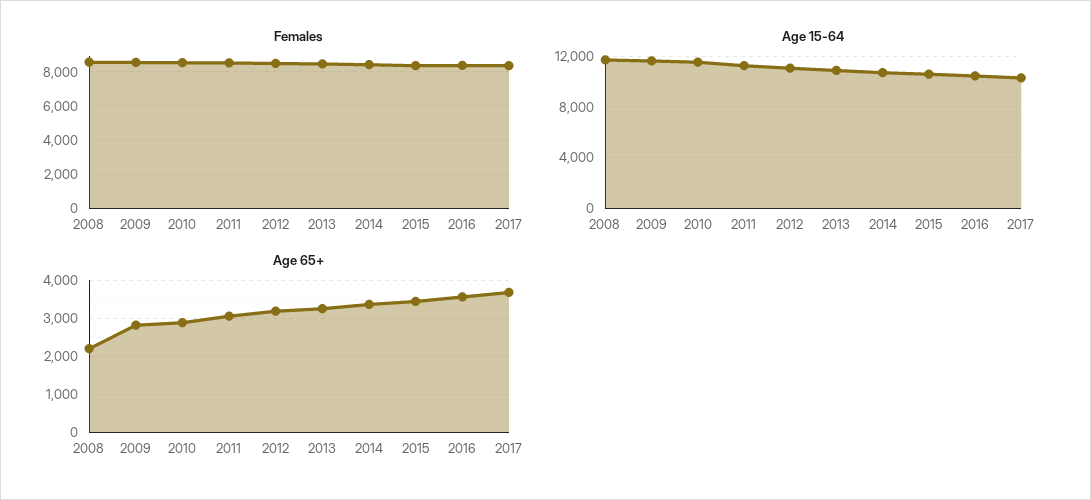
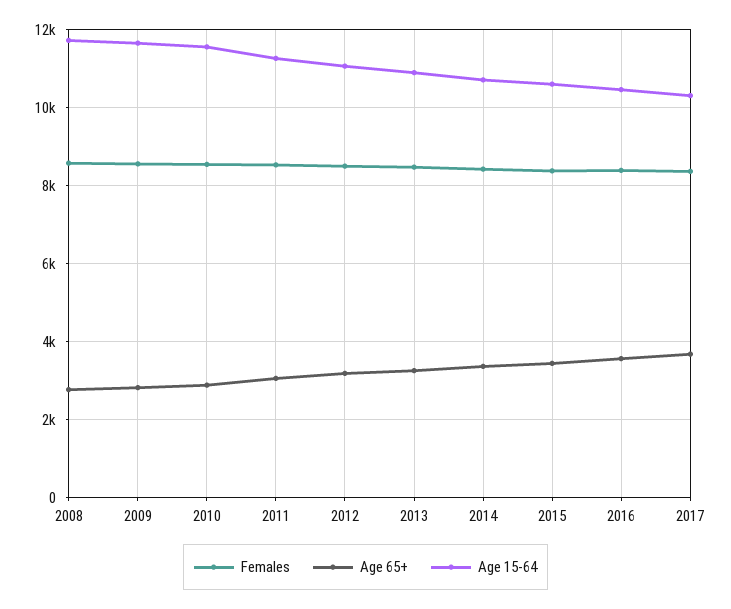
Age 65+, 2008: 2200 -> 2800

